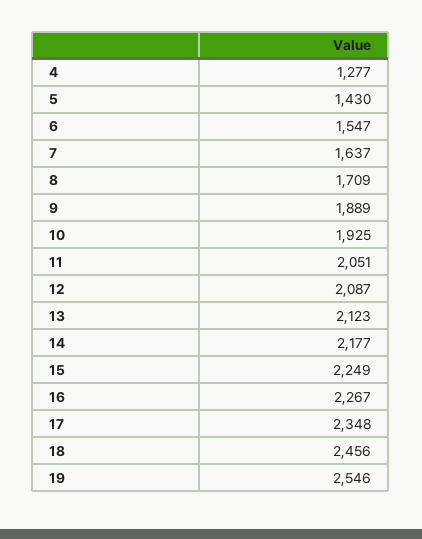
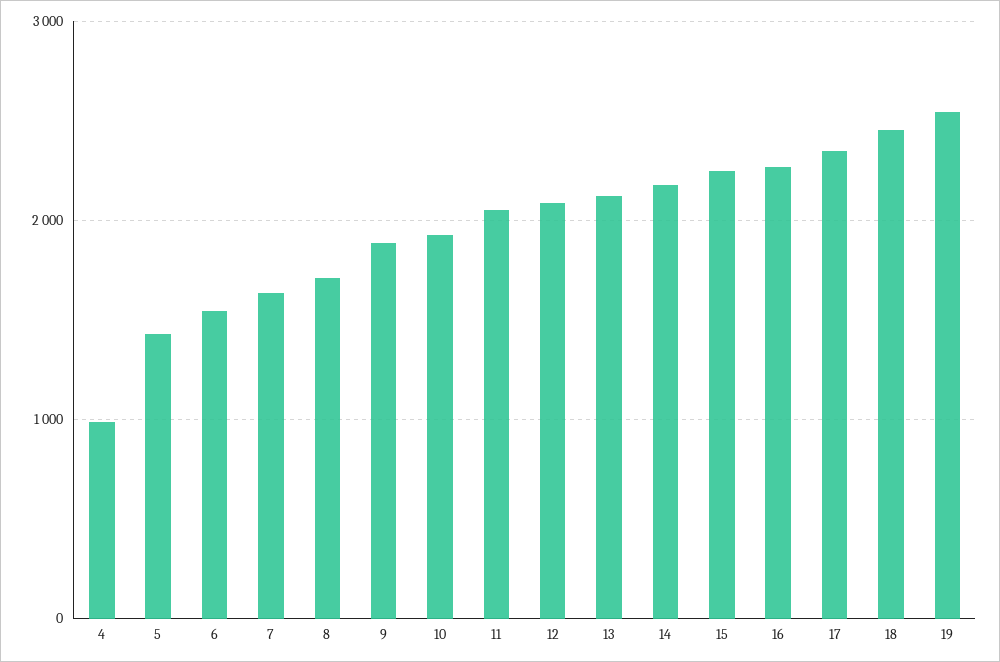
4: 1277 -> 1000

